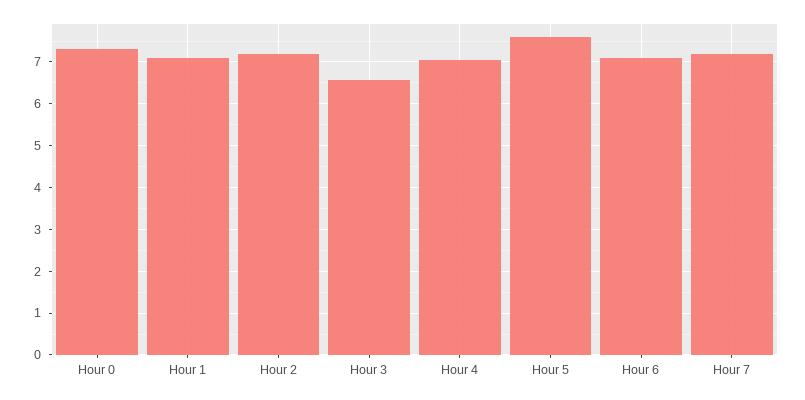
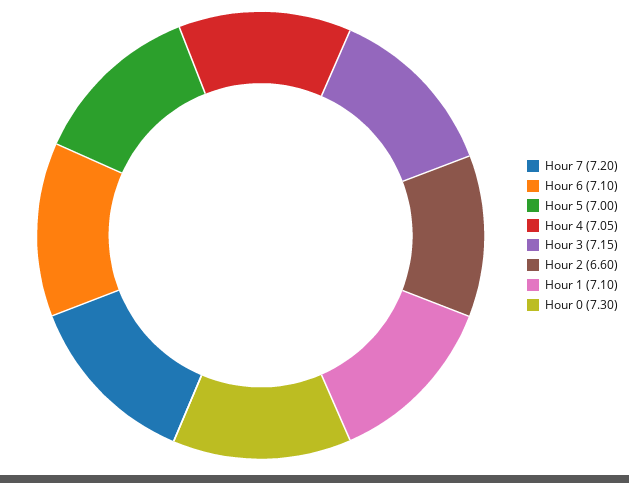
Hour 2: 7.2 -> 6.6
Hour 3: 6.6 -> 7.15
Hour 5: 7.6 -> 7

